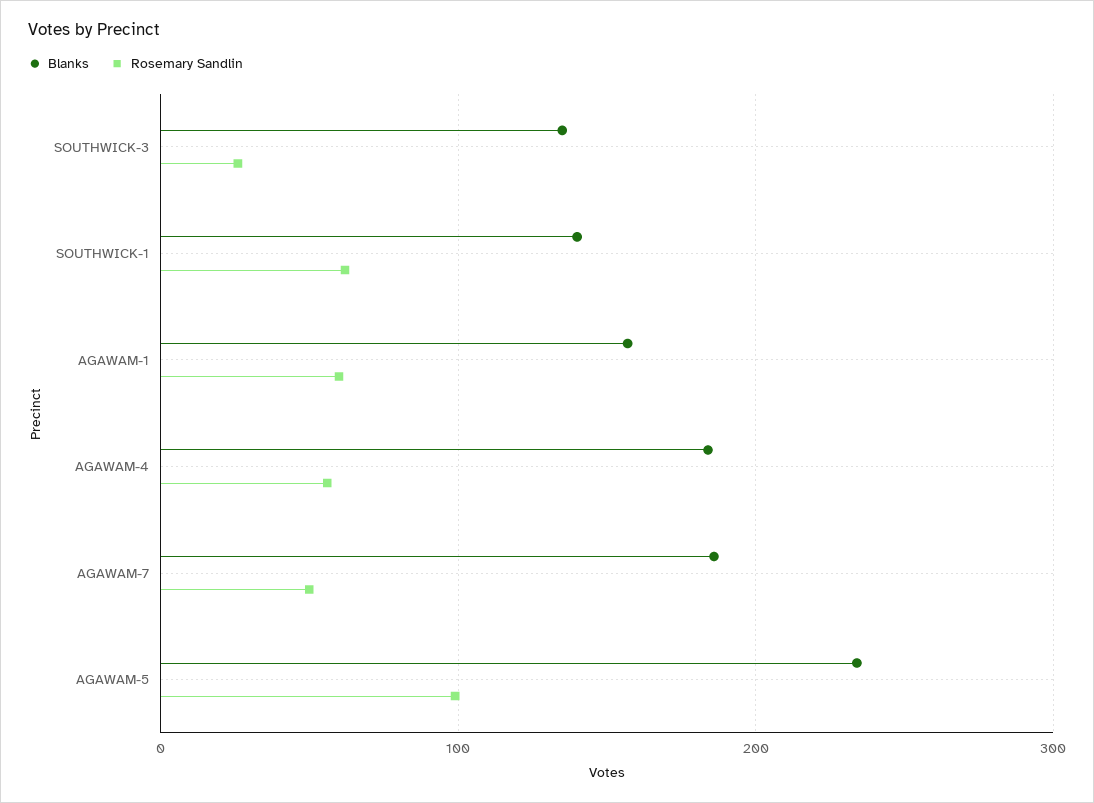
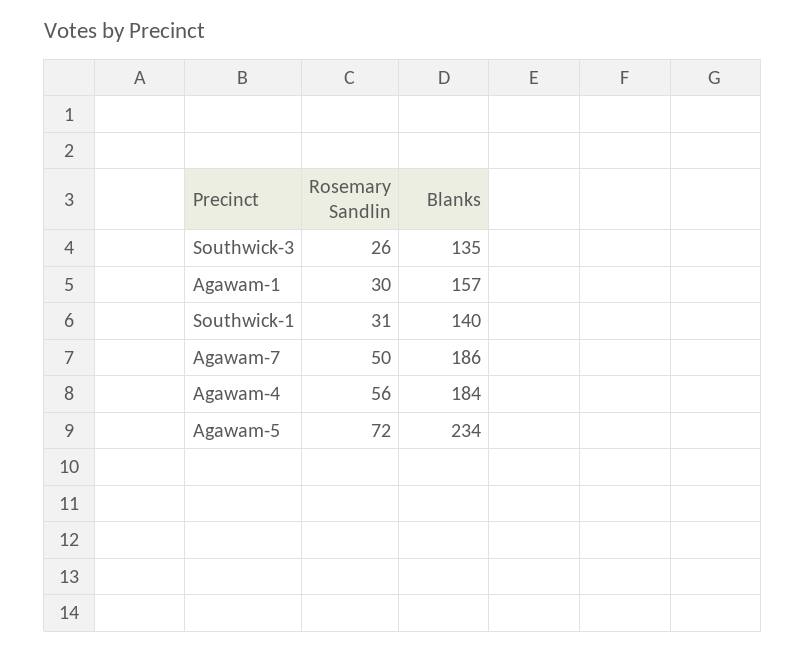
Rosemary Sandlin, SOUTHWICK-1: 60 -> 31
Rosemary Sandlin, AGAWAM-1: 60 -> 30
Rosemary Sandlin, AGAWAM-5: 100 -> 72

